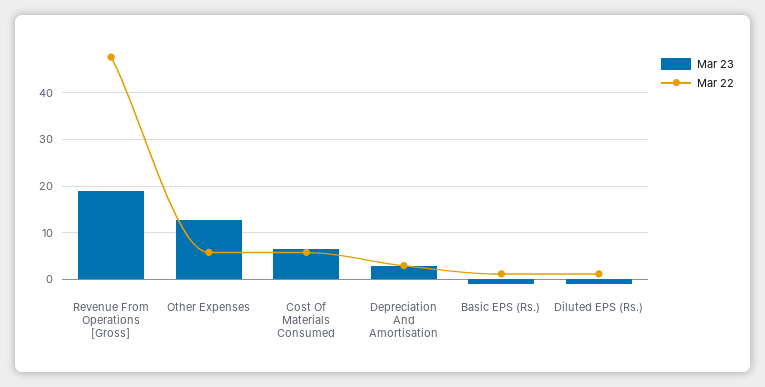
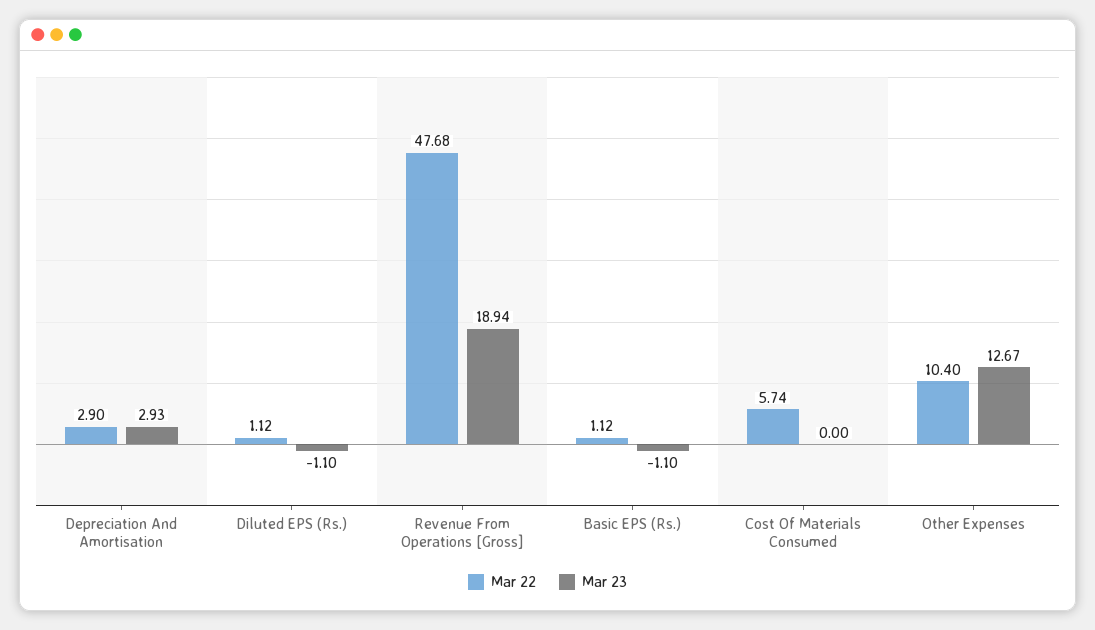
Mar 22, Other Expenses: 6 -> 10.4
Mar 23, Cost Of Materials Consumed: 6 -> 0

